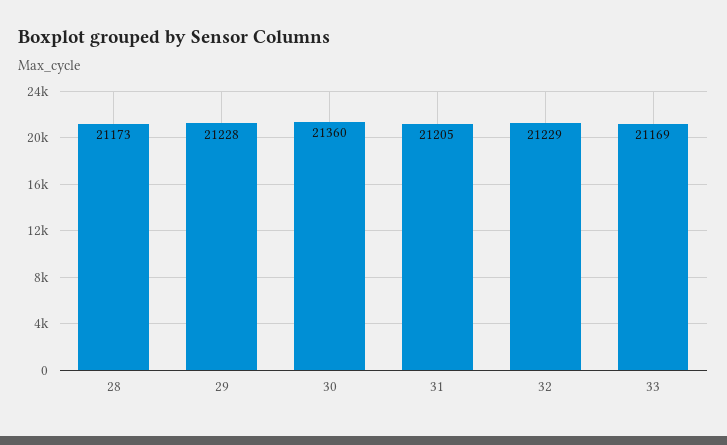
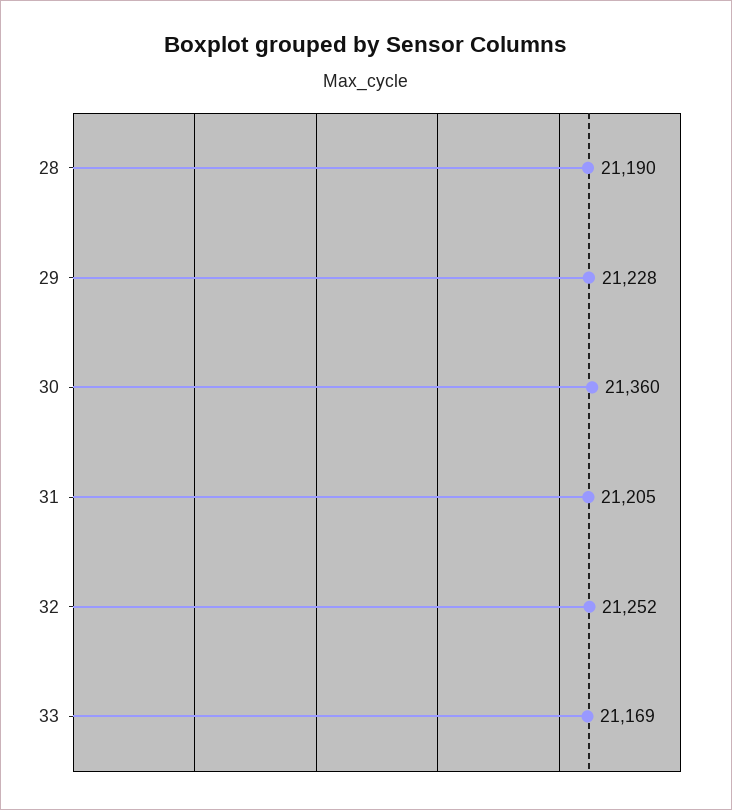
28: 21173 -> 21190
32: 21229 -> 21252

